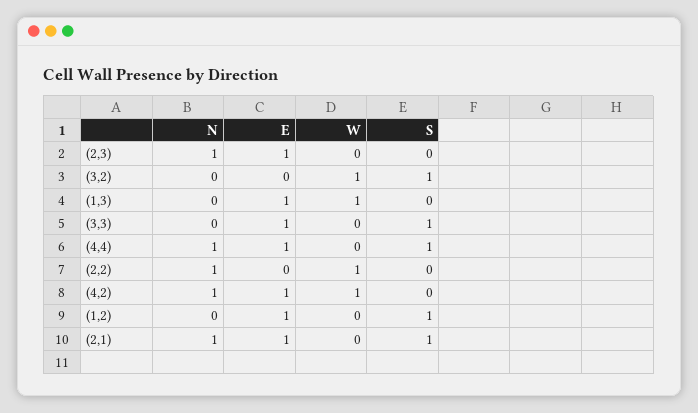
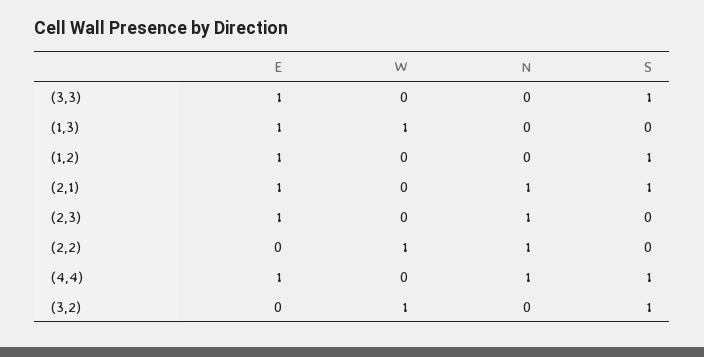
N, (4,2): 1 -> none
E, (4,2): 1 -> none
W, (4,2): 1 -> none
S, (4,2): 0 -> none

